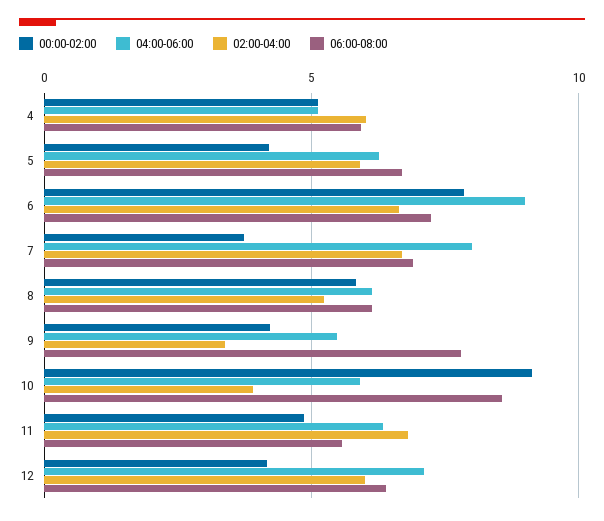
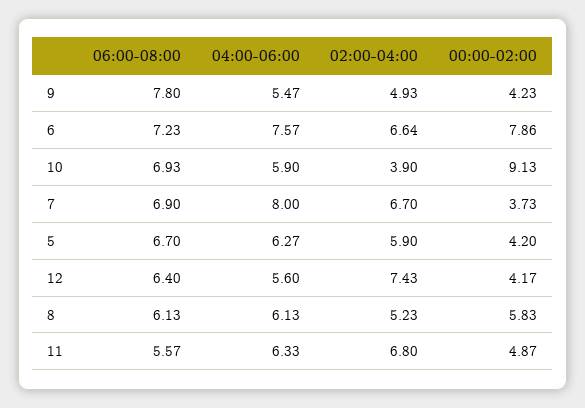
00:00-02:00, 4: 5 -> none
04:00-06:00, 4: 5 -> none
02:00-04:00, 4: 6 -> none
06:00-08:00, 4: 6 -> none
04:00-06:00, 6: 9 -> 7.57
02:00-04:00, 9: 3.5 -> 4.93
06:00-08:00, 10: 8.5 -> 6.93
04:00-06:00, 12: 7 -> 5.6
02:00-04:00, 12: 6 -> 7.43

